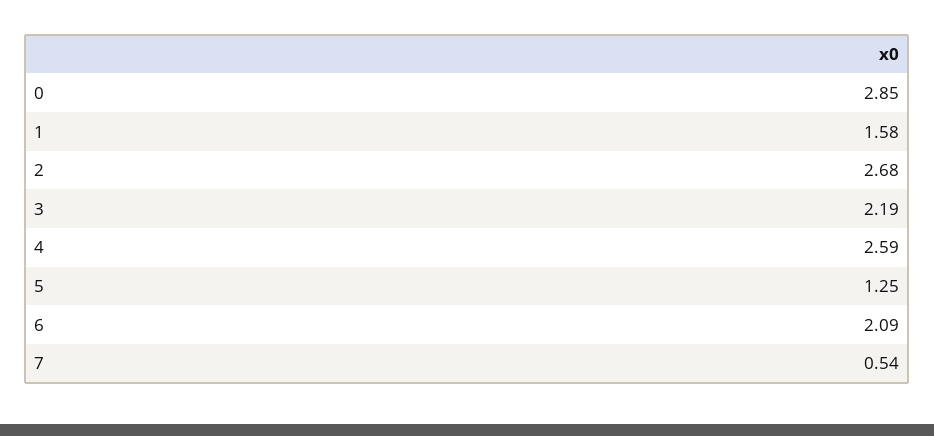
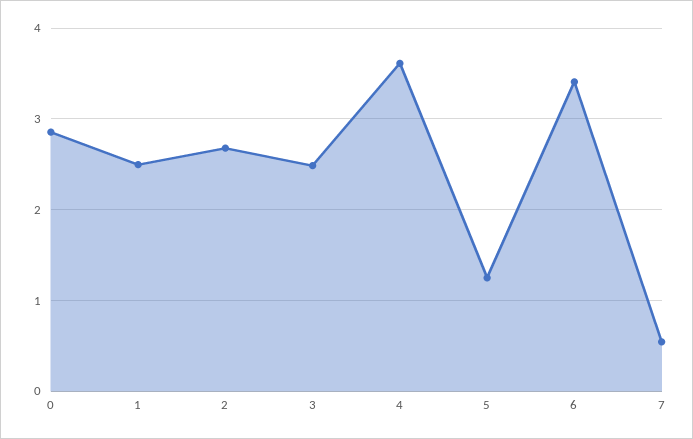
1: 1.58 -> 2.5
3: 2.19 -> 2.5
4: 2.59 -> 3.6
6: 2.09 -> 3.4

